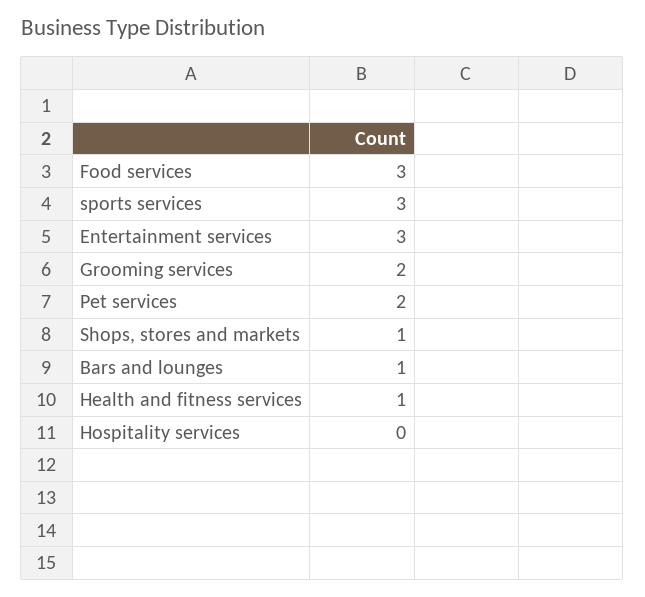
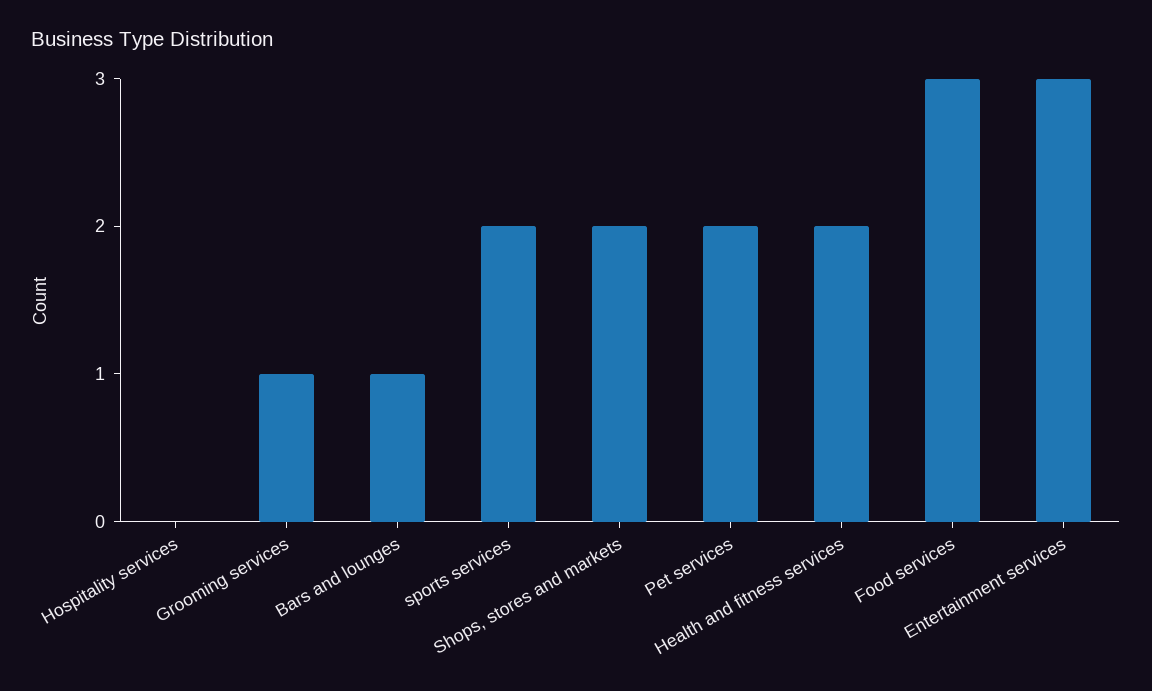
sports services: 3 -> 2
Grooming services: 2 -> 1
Shops, stores and markets: 1 -> 2
Health and fitness services: 1 -> 2

